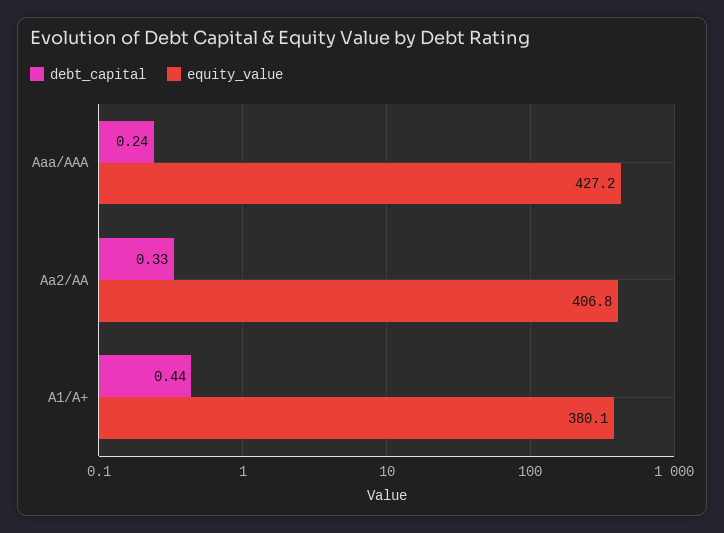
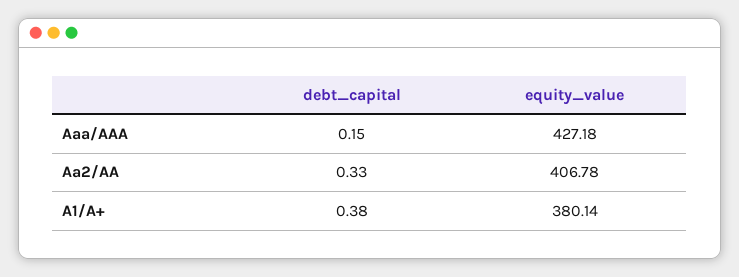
debt_capital, Aaa/AAA: 0.24 -> 0.15
debt_capital, A1/A+: 0.44 -> 0.38

